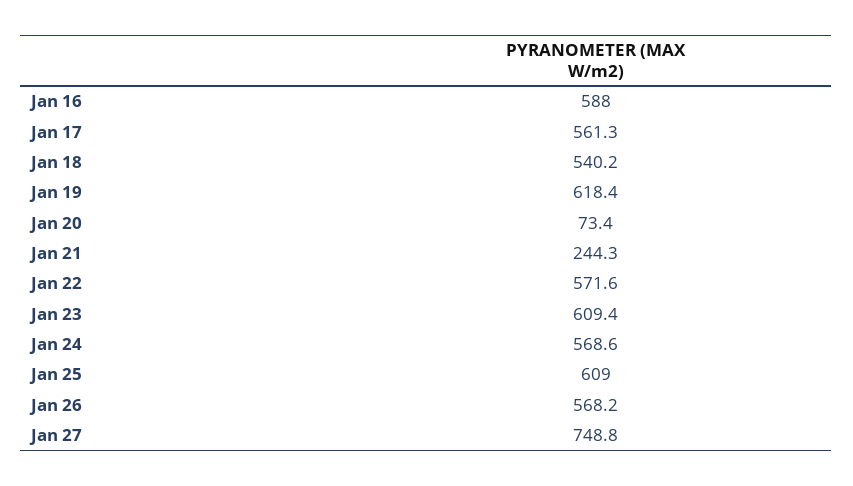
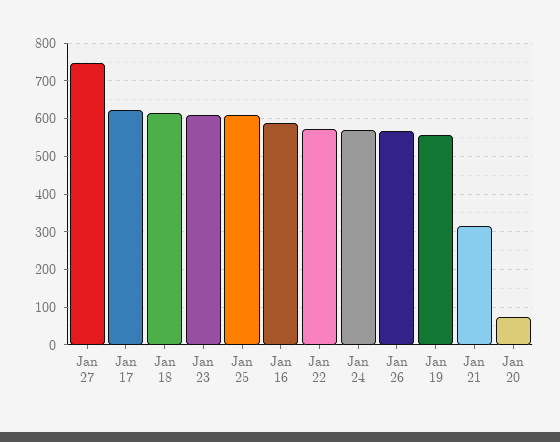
Jan 17: 561.3 -> 620
Jan 18: 540.2 -> 620
Jan 19: 618.4 -> 560
Jan 21: 244.3 -> 320

